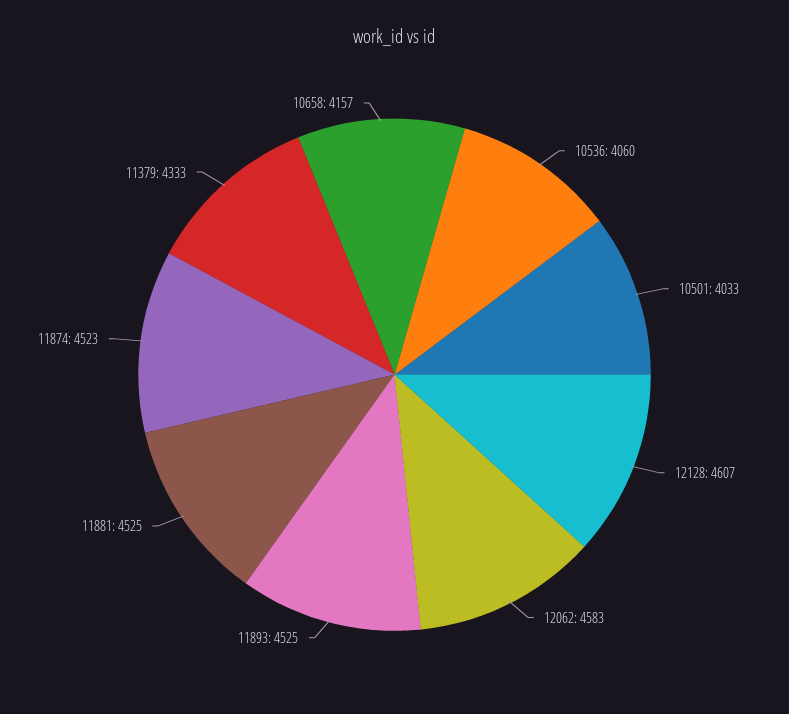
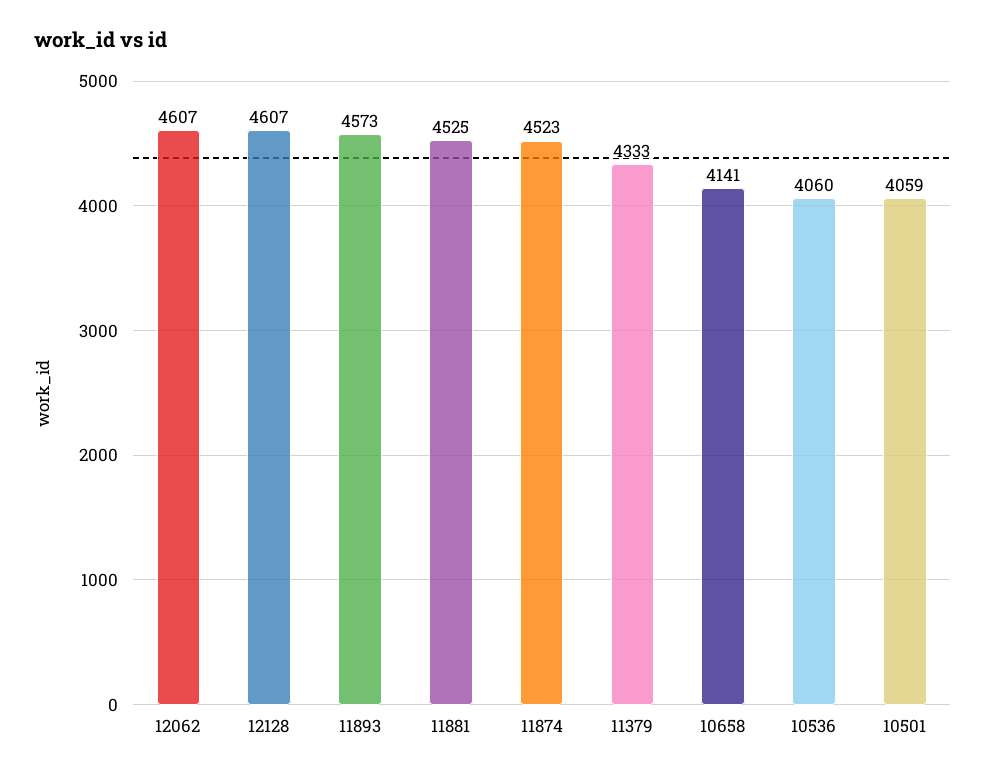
10501: 4033 -> 4059
12062: 4583 -> 4607
11893: 4525 -> 4573
10658: 4157 -> 4141

